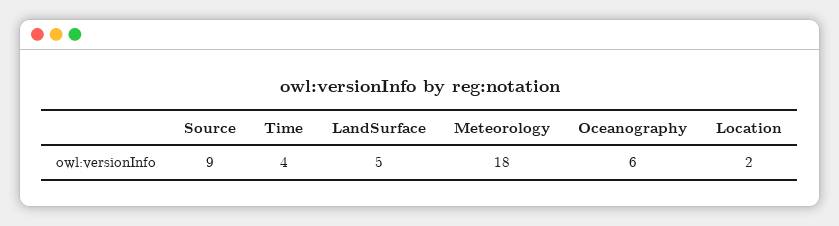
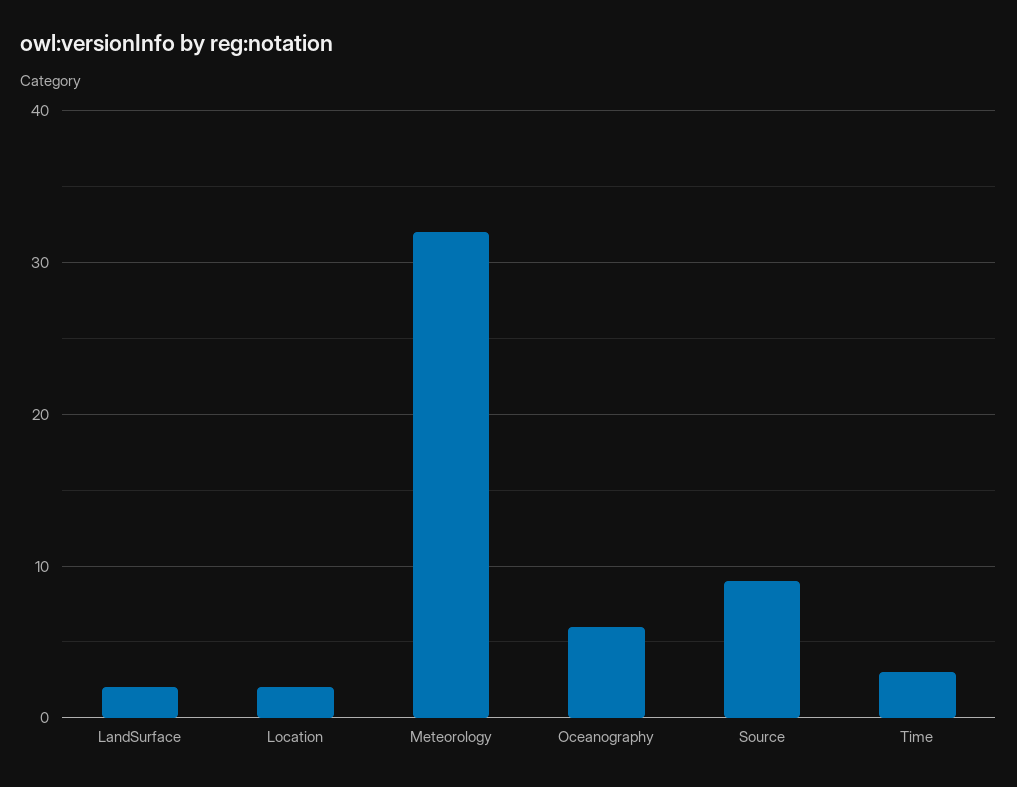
Time: 4 -> 3
LandSurface: 5 -> 2
Meteorology: 18 -> 32

